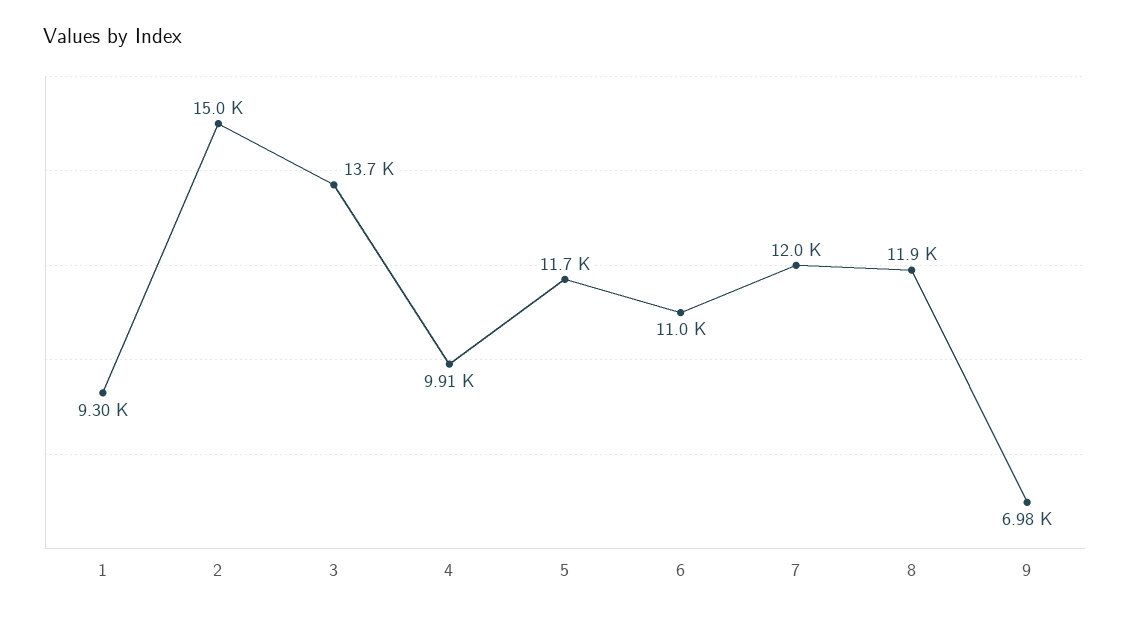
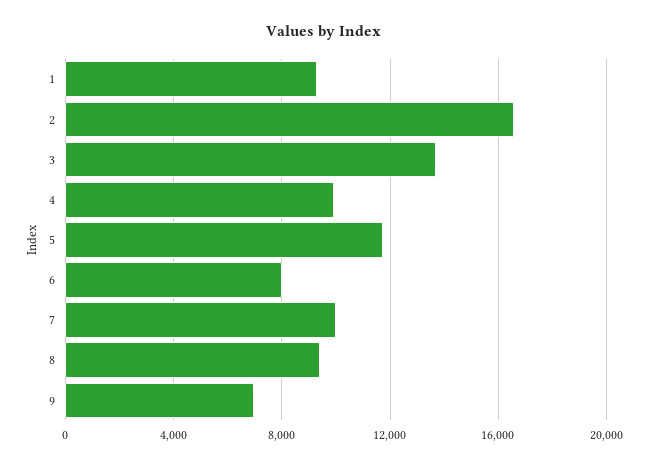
2: 15000 -> 16500
6: 11000 -> 8000
7: 12000 -> 10000
8: 11900 -> 9500

